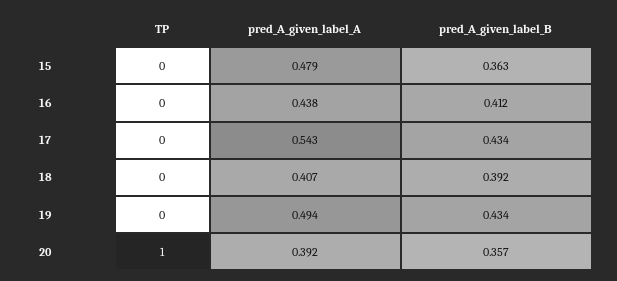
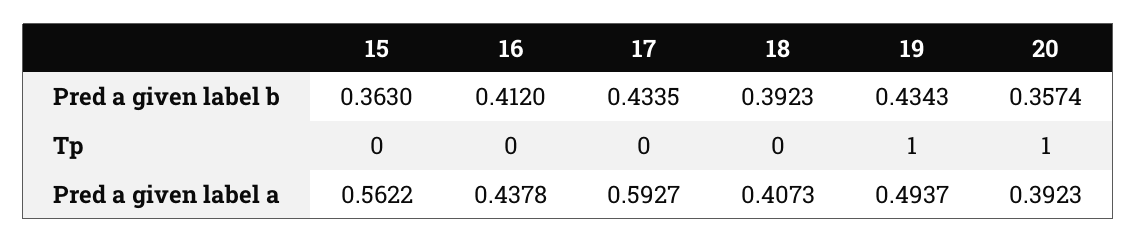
pred_A_given_label_A, 15: 0.479 -> 0.5622
pred_A_given_label_A, 17: 0.543 -> 0.5927
TP, 19: 0 -> 1

